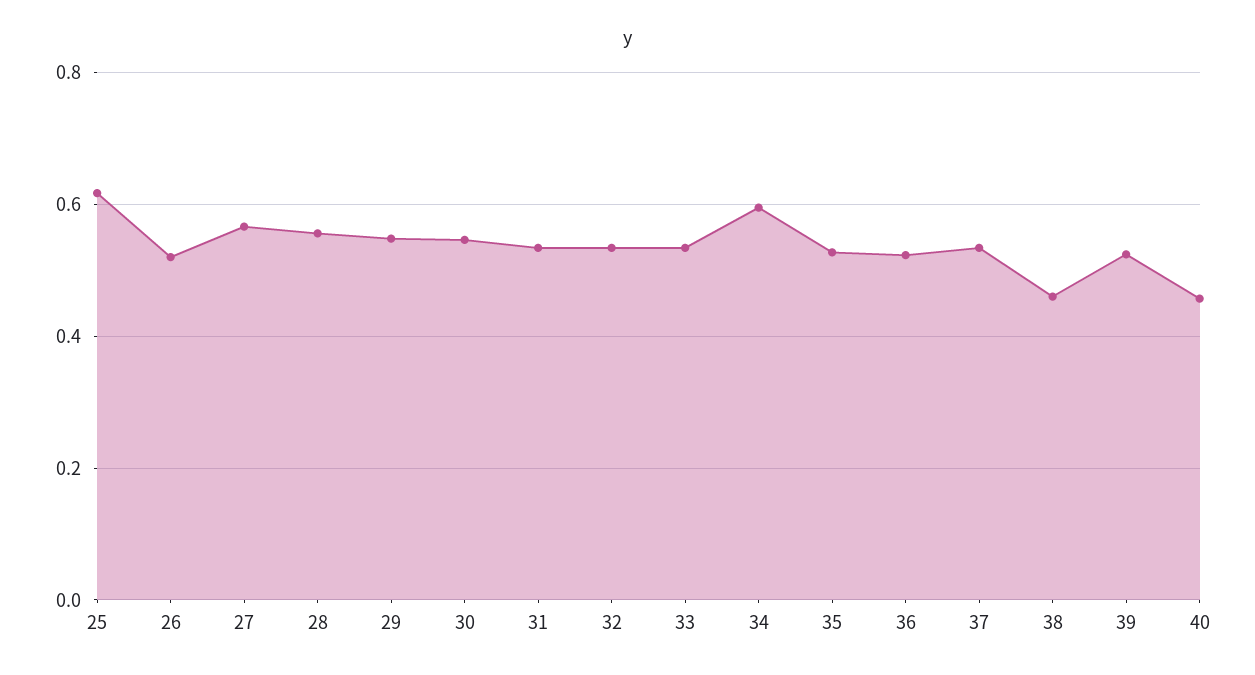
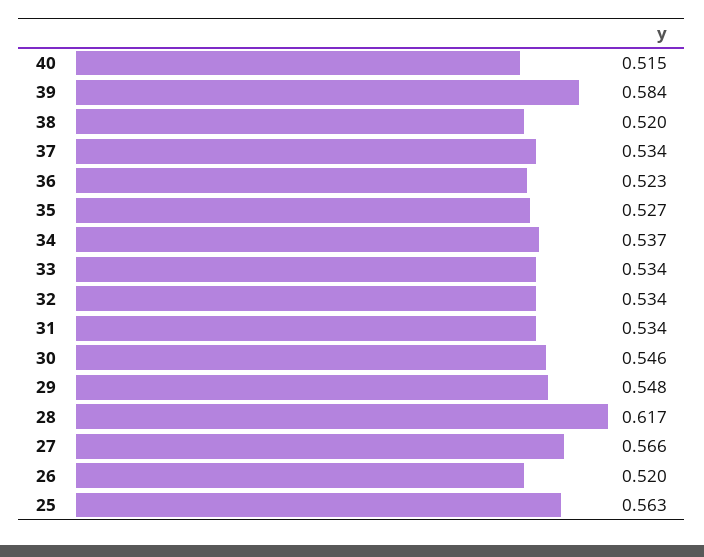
25: 0.62 -> 0.563
28: 0.56 -> 0.617
34: 0.6 -> 0.537
38: 0.46 -> 0.52
39: 0.52 -> 0.584
40: 0.46 -> 0.515

